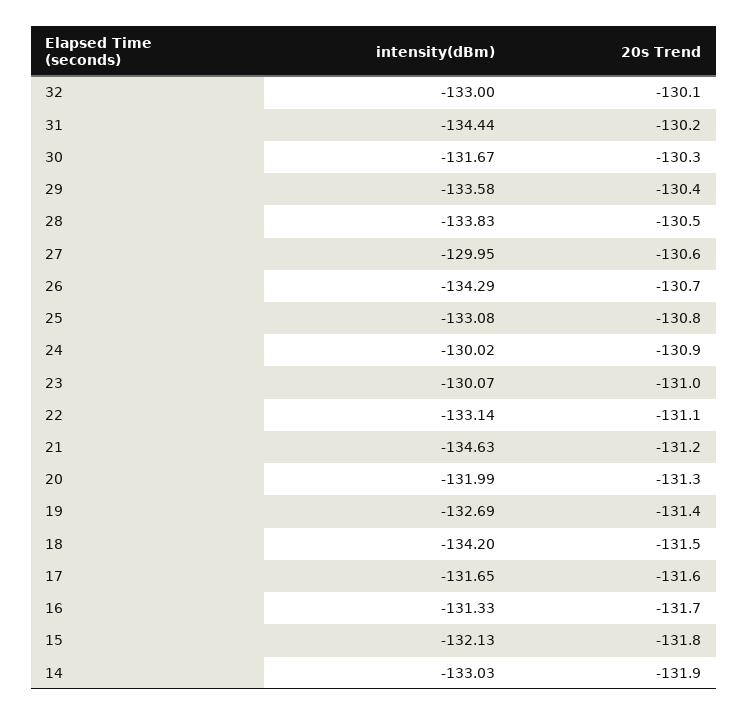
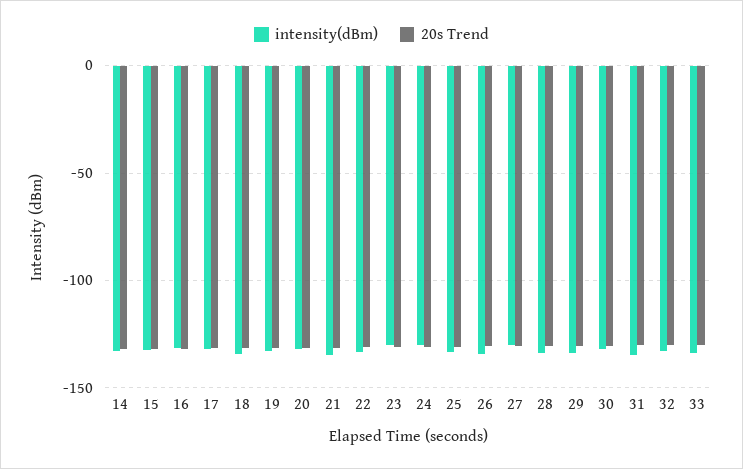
intensity(dBm), 33: none -> -135
20s Trend, 33: none -> -130

